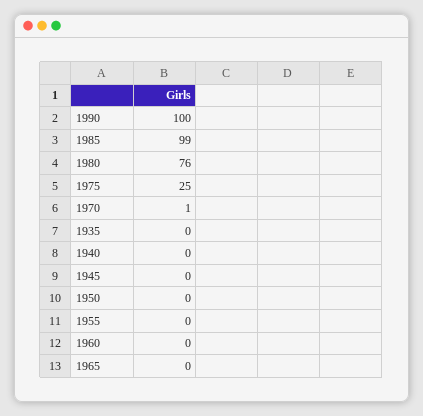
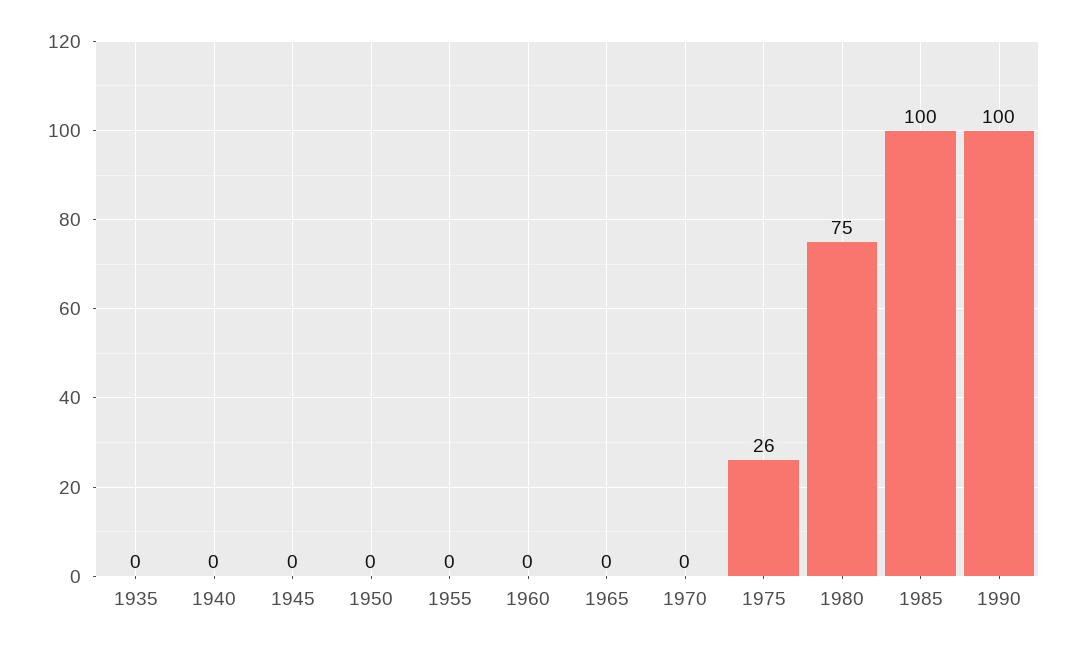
1985: 99 -> 100
1980: 76 -> 75
1975: 25 -> 26
1970: 1 -> 0

